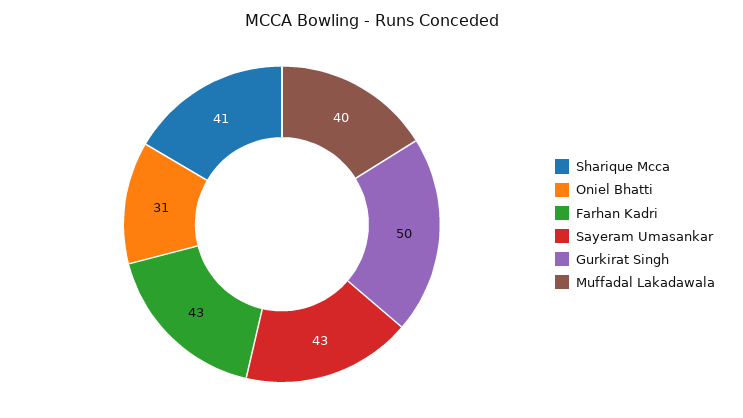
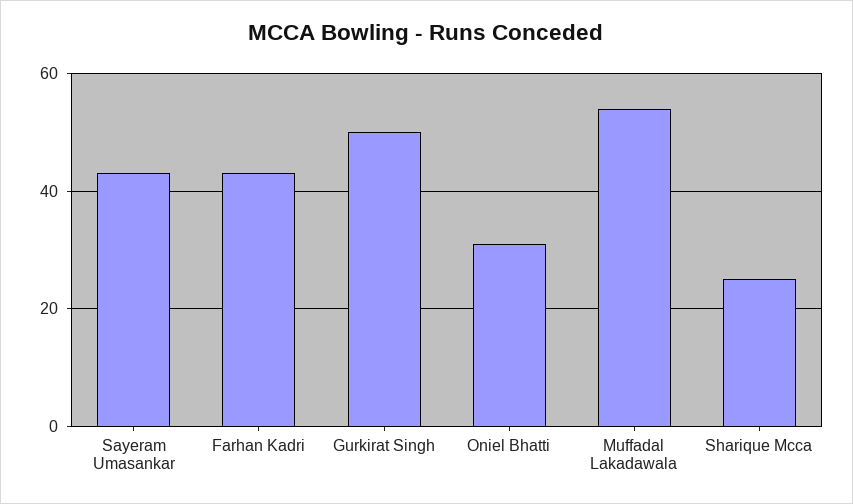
Sharique Mcca: 41 -> 25
Muffadal Lakadawala: 40 -> 55

